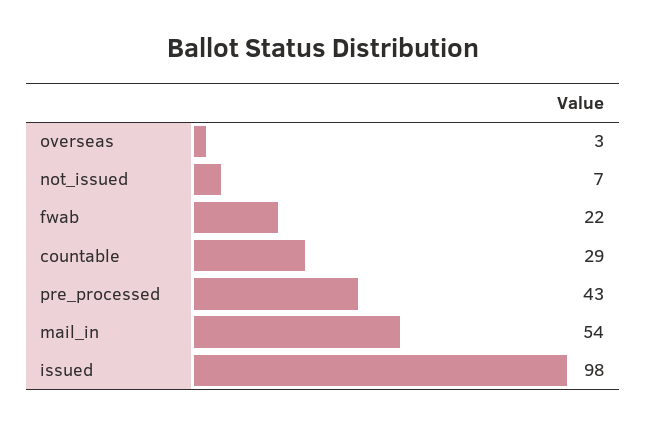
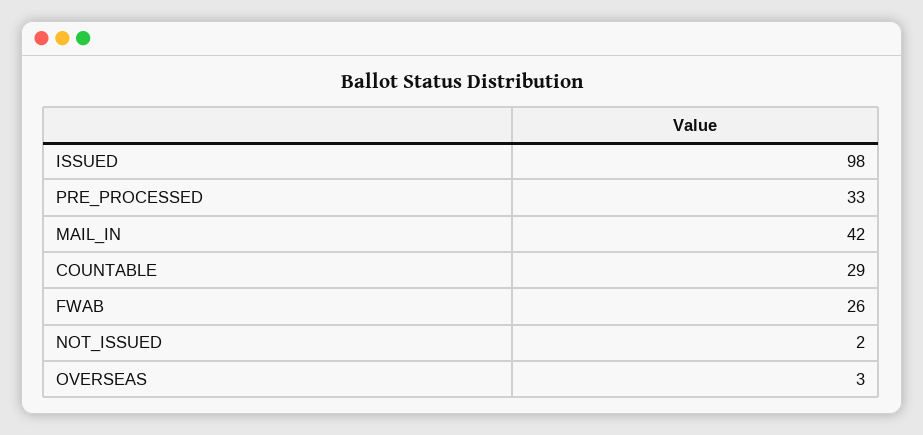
not_issued: 7 -> 2
fwab: 22 -> 26
pre_processed: 43 -> 33
mail_in: 54 -> 42

